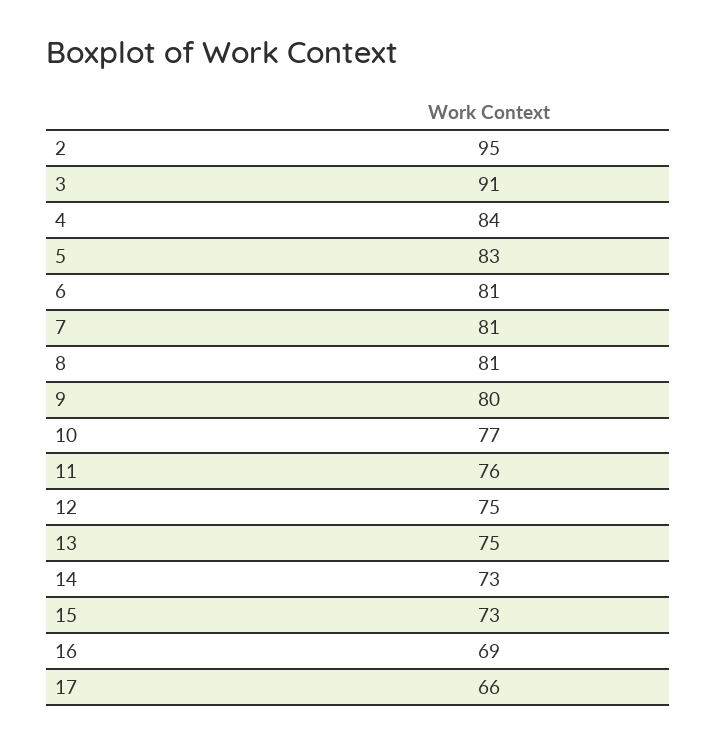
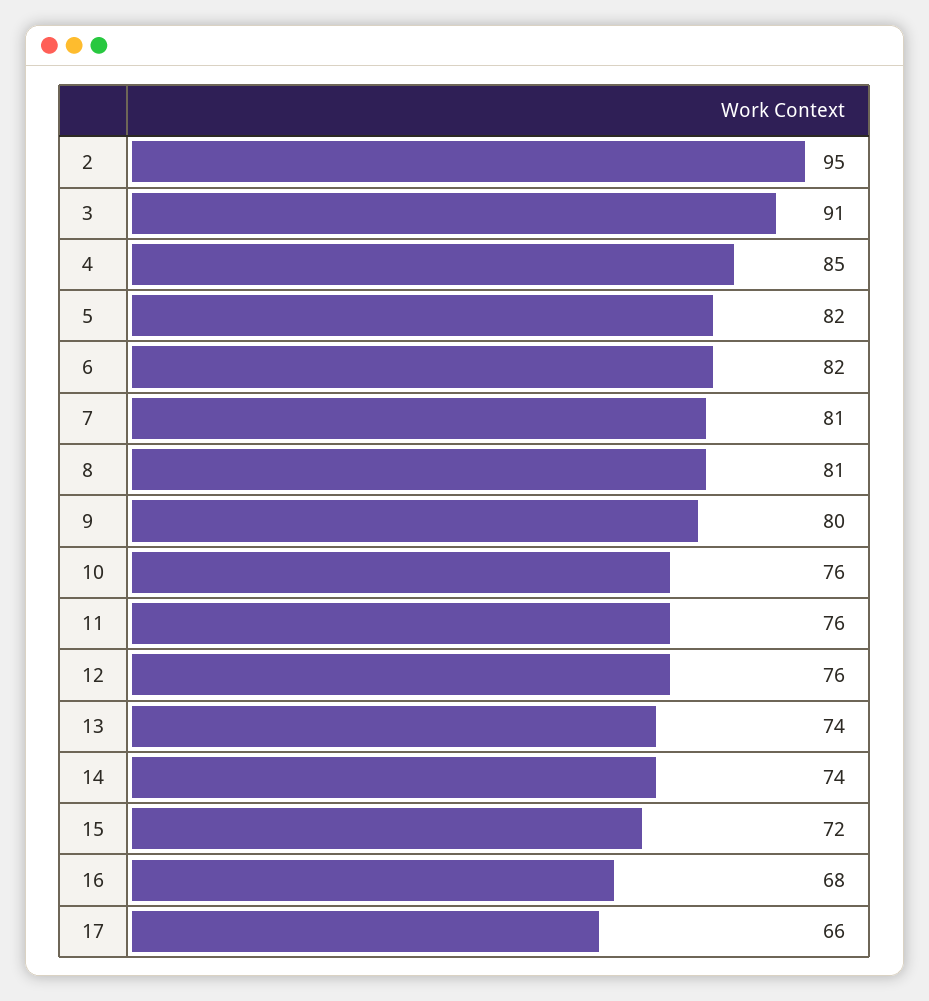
4: 84 -> 85
5: 83 -> 82
6: 81 -> 82
10: 77 -> 76
12: 75 -> 76
13: 75 -> 74
14: 73 -> 74
15: 73 -> 72
16: 69 -> 68

